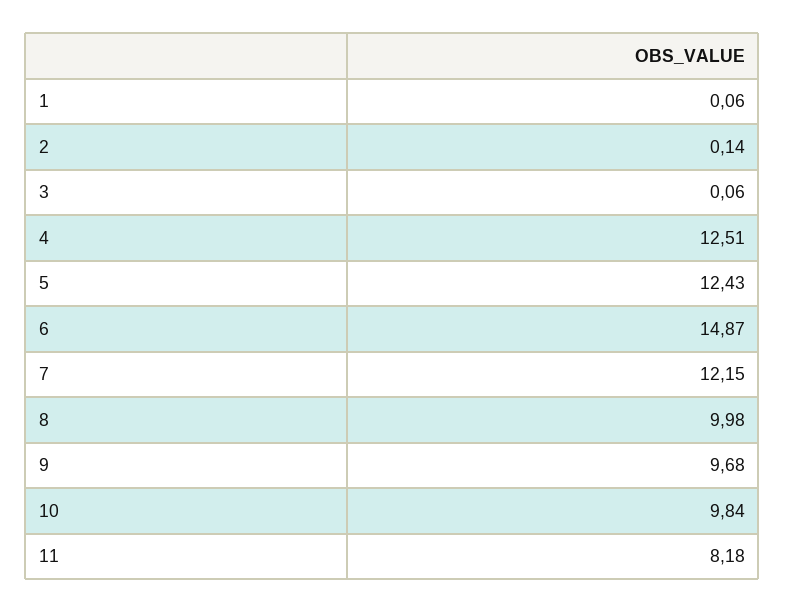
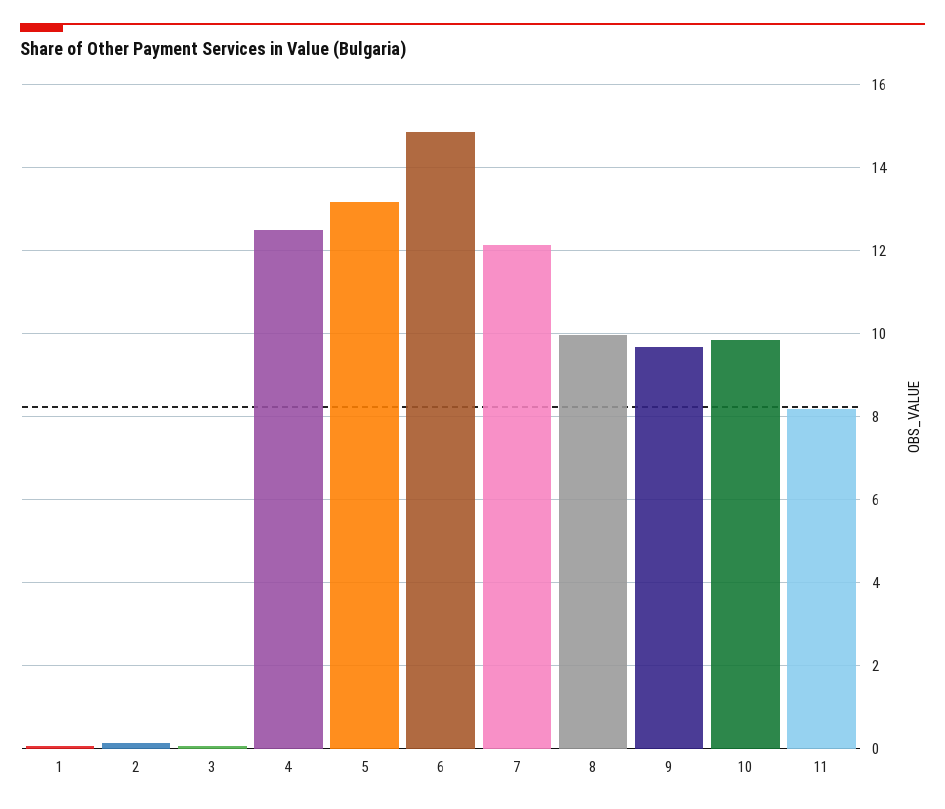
5: 12.43 -> 13.2

